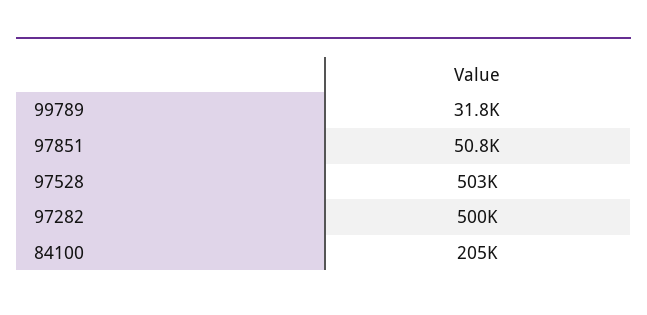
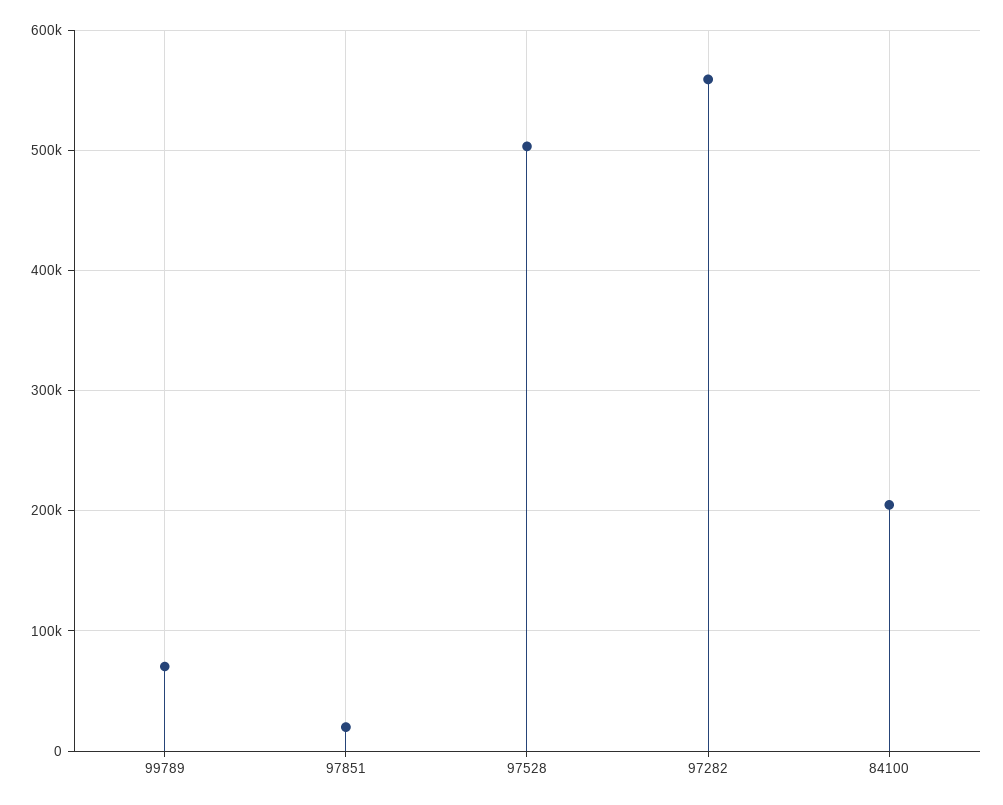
99789: 31800 -> 70000
97851: 50800 -> 20000
97282: 500000 -> 560000

